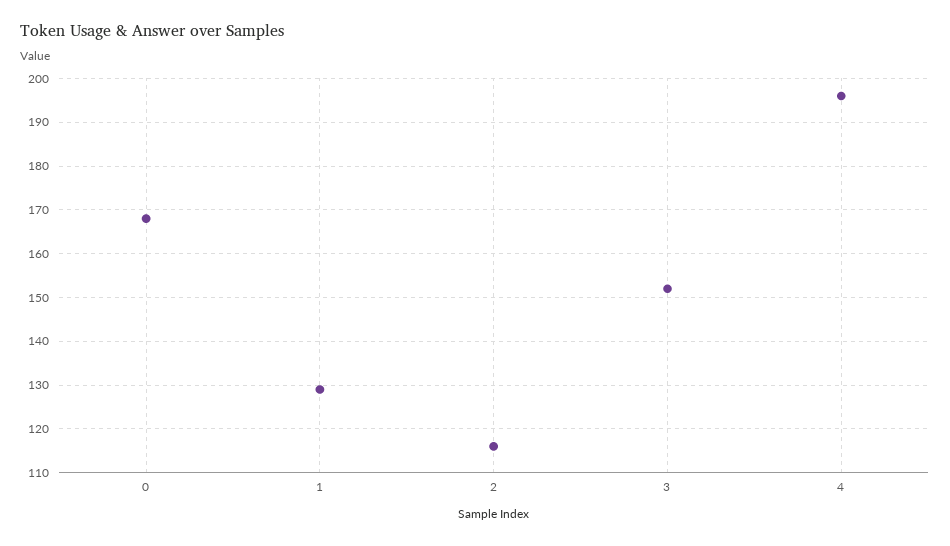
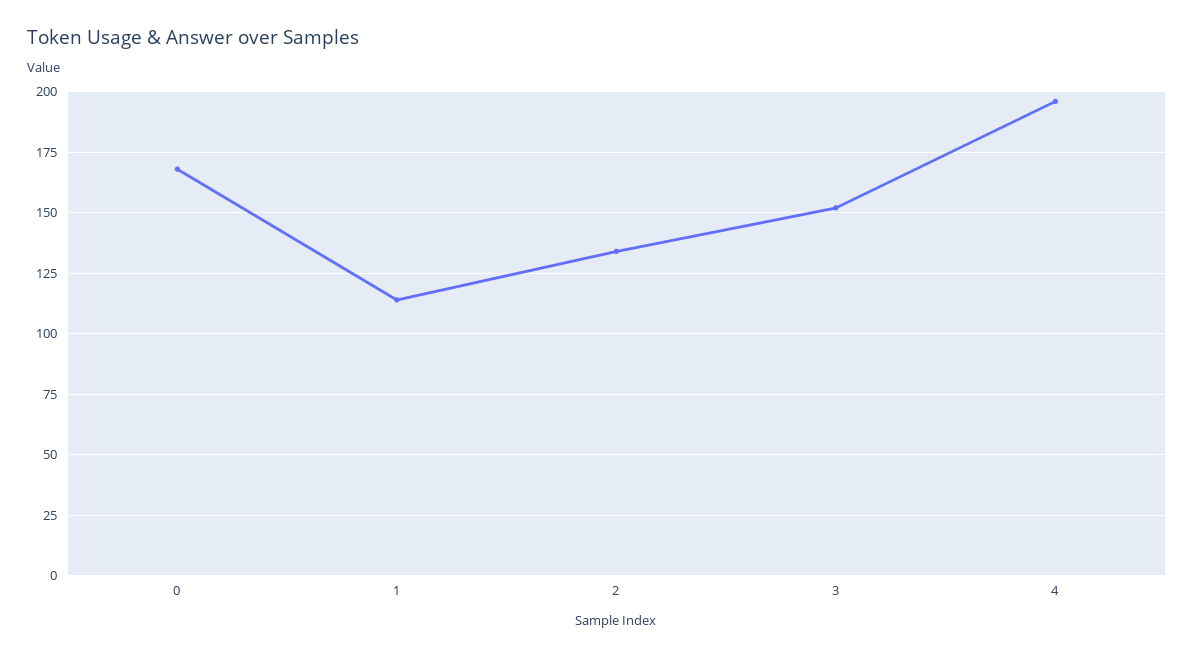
1: 130 -> 115
2: 115 -> 135

